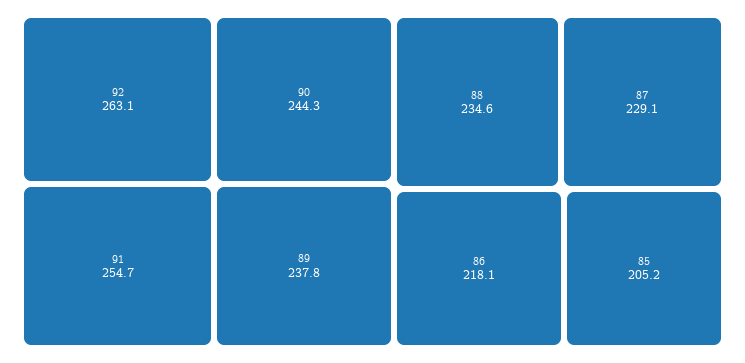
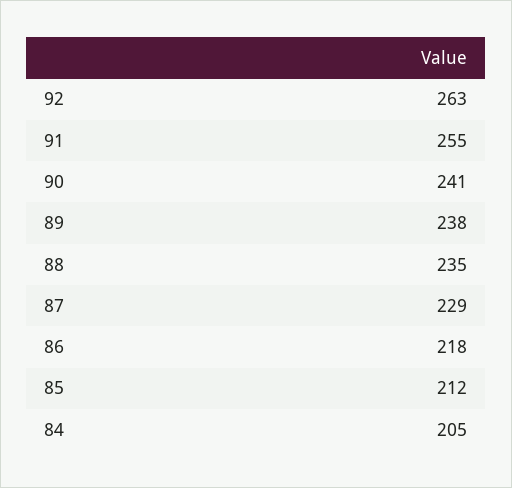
90: 244.3 -> 241
85: 205.2 -> 212
84: none -> 205

